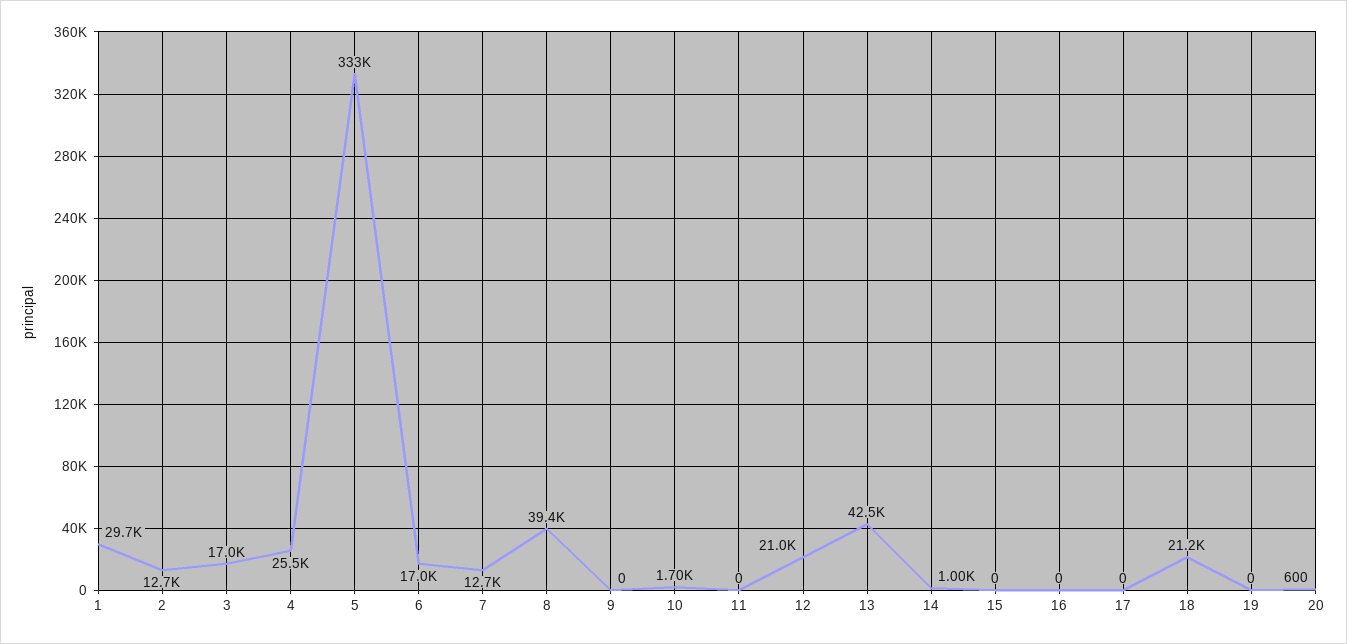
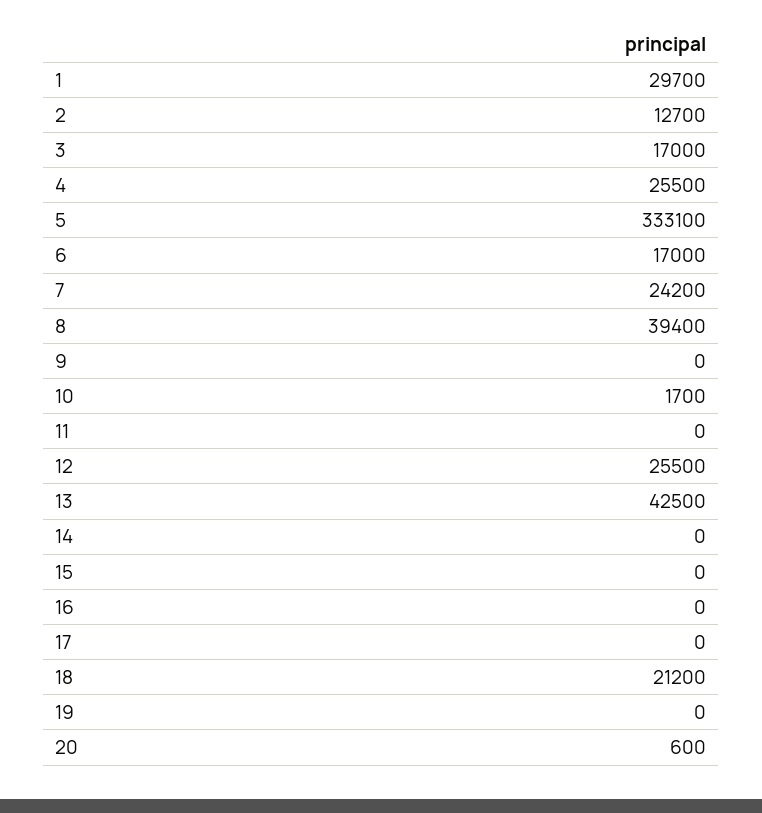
7: 12700 -> 24200
12: 21000 -> 25500
14: 1000 -> 0

